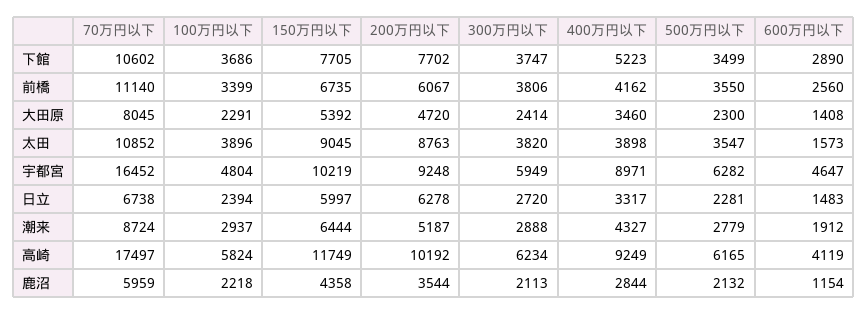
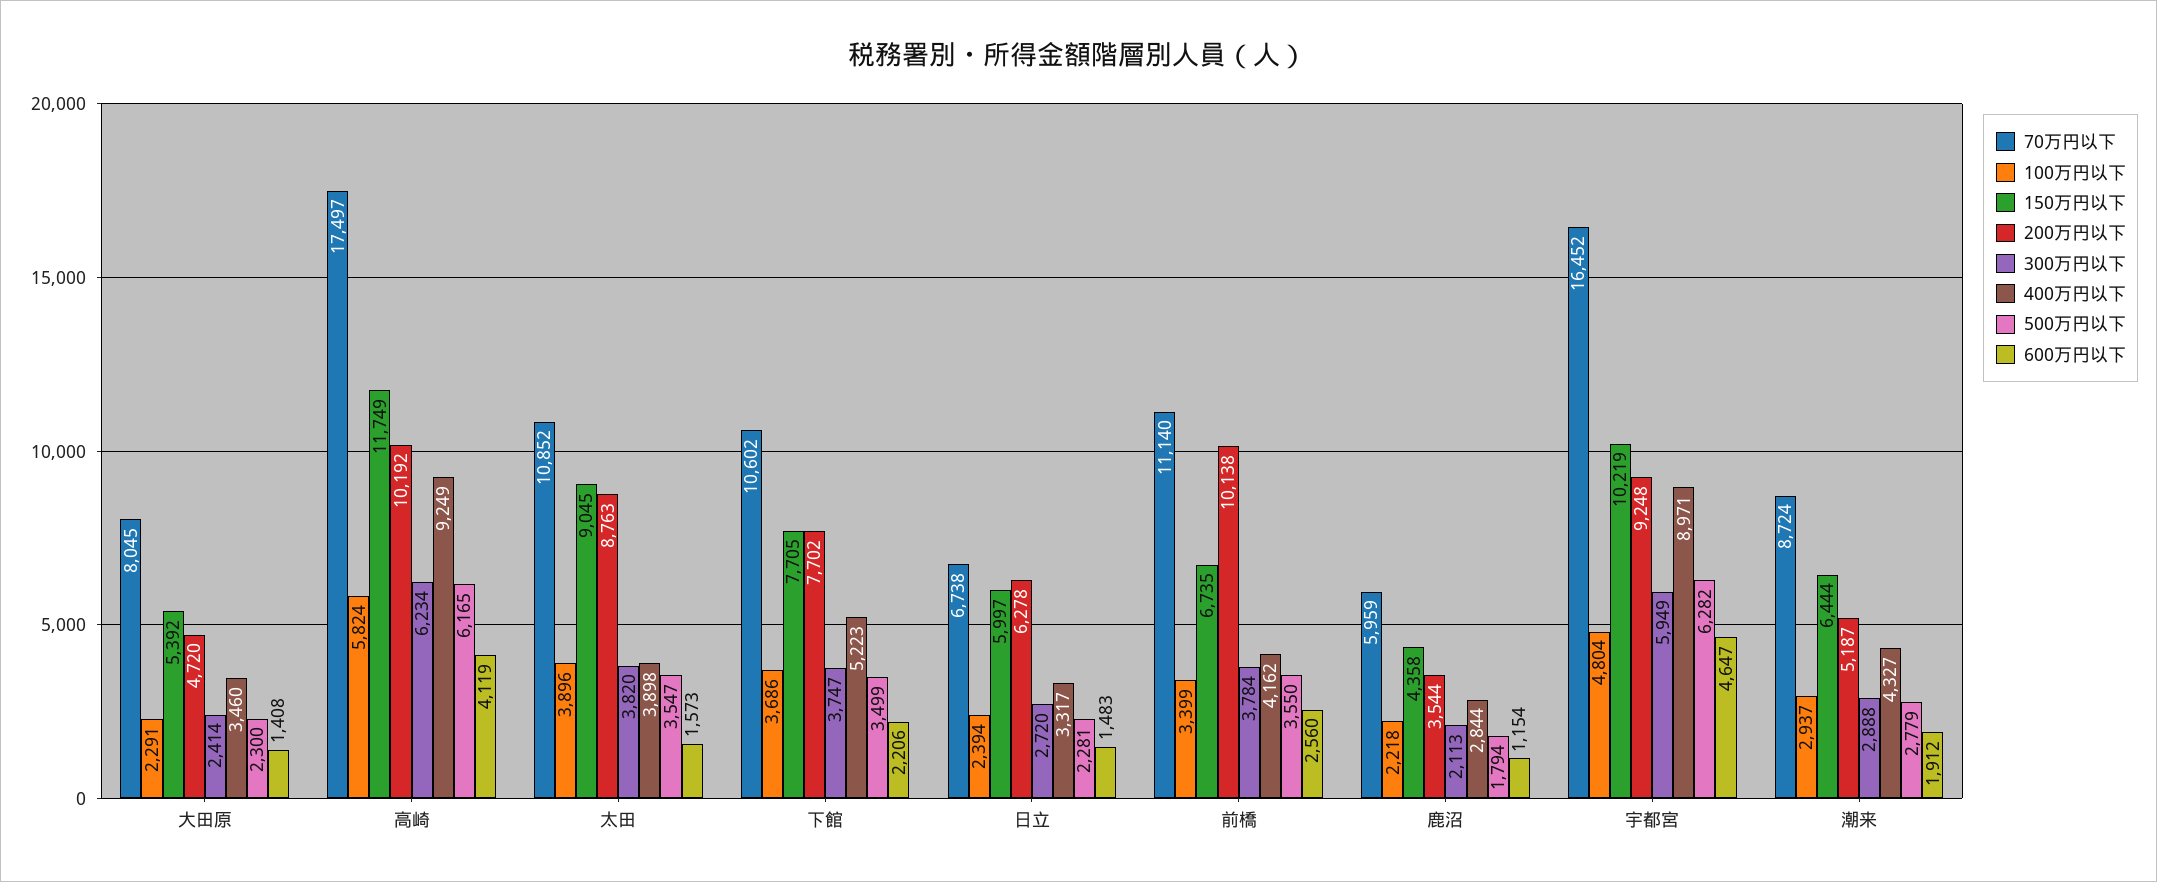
600万円以下, 下館: 2890 -> 2206
200万円以下, 前橋: 6067 -> 10138
300万円以下, 前橋: 3806 -> 3784
500万円以下, 鹿沼: 2132 -> 1794

